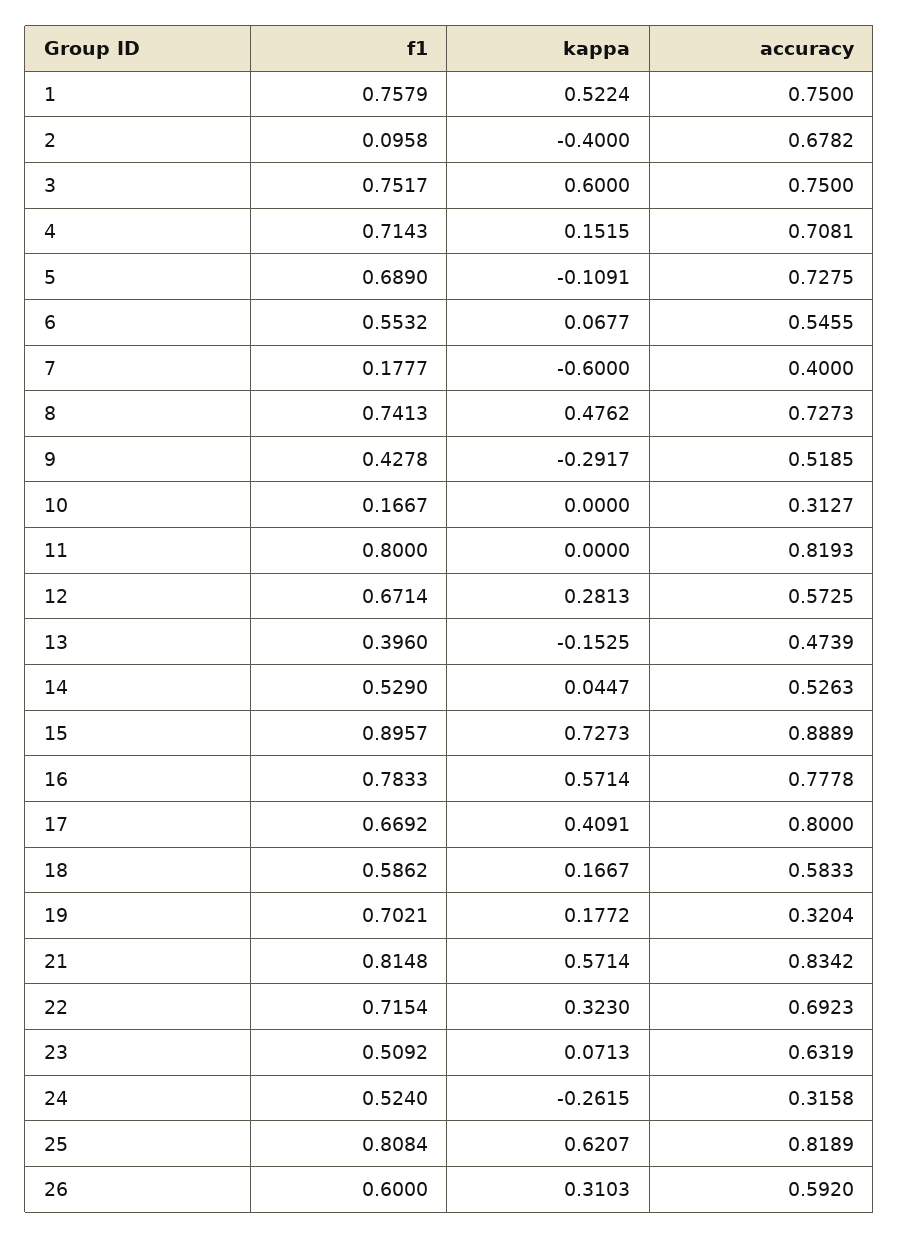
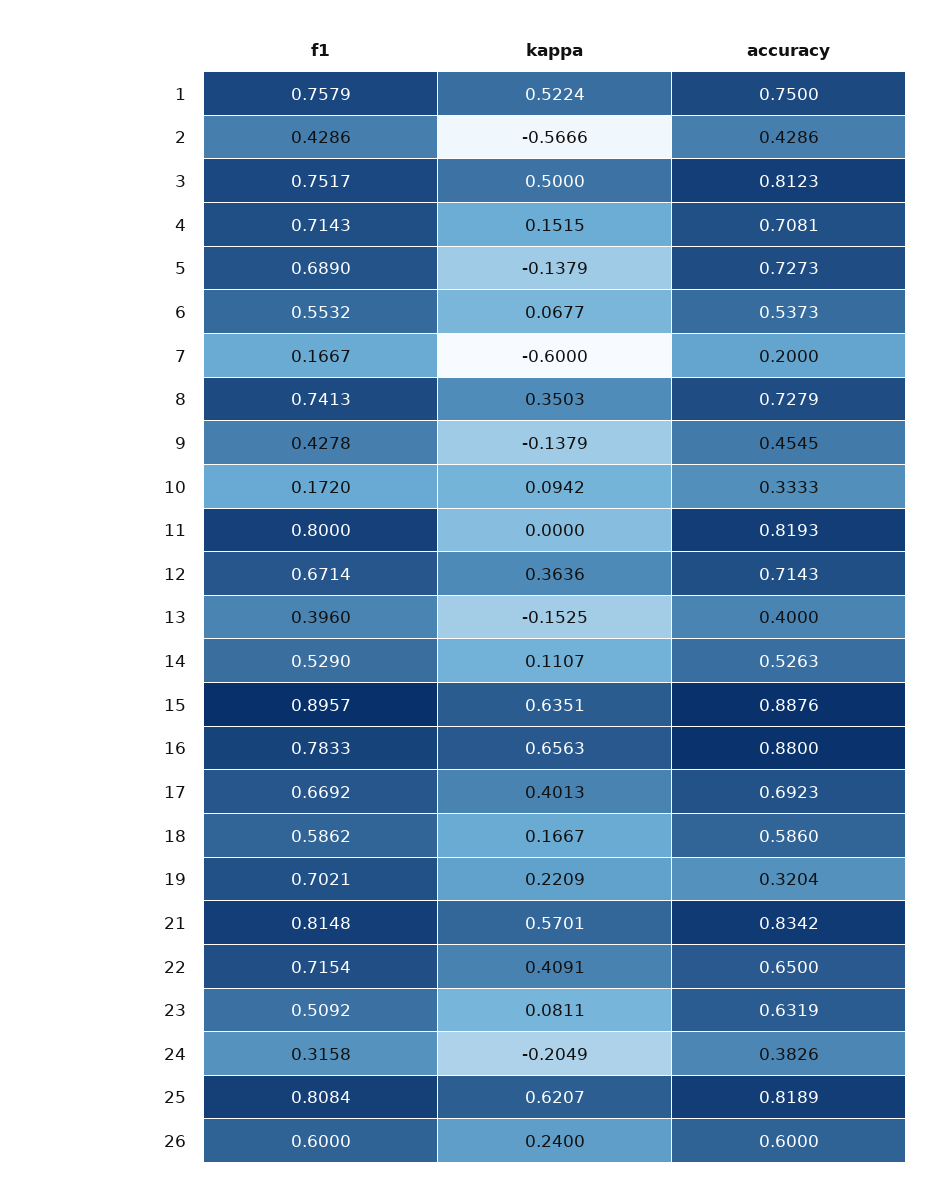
f1, 2: 0.0958 -> 0.4286
kappa, 2: -0.4 -> -0.5666
accuracy, 2: 0.6782 -> 0.4286
kappa, 3: 0.6 -> 0.5
accuracy, 3: 0.75 -> 0.8123
kappa, 5: -0.1091 -> -0.1379
accuracy, 5: 0.7275 -> 0.7273
accuracy, 6: 0.5455 -> 0.5373
f1, 7: 0.1777 -> 0.1667
accuracy, 7: 0.4 -> 0.2
kappa, 8: 0.4762 -> 0.3503
accuracy, 8: 0.7273 -> 0.7279
kappa, 9: -0.2917 -> -0.1379
accuracy, 9: 0.5185 -> 0.4545
f1, 10: 0.1667 -> 0.172
kappa, 10: 0 -> 0.0942
accuracy, 10: 0.3127 -> 0.3333
kappa, 12: 0.2813 -> 0.3636
accuracy, 12: 0.5725 -> 0.7143
accuracy, 13: 0.4739 -> 0.4
kappa, 14: 0.0447 -> 0.1107
kappa, 15: 0.7273 -> 0.6351
accuracy, 15: 0.8889 -> 0.8876
kappa, 16: 0.5714 -> 0.6563
accuracy, 16: 0.7778 -> 0.88
kappa, 17: 0.4091 -> 0.4013
accuracy, 17: 0.8 -> 0.6923
accuracy, 18: 0.5833 -> 0.586
kappa, 19: 0.1772 -> 0.2209
kappa, 21: 0.5714 -> 0.5701
kappa, 22: 0.323 -> 0.4091
accuracy, 22: 0.6923 -> 0.65
kappa, 23: 0.0713 -> 0.0811
f1, 24: 0.524 -> 0.3158
kappa, 24: -0.2615 -> -0.2049
accuracy, 24: 0.3158 -> 0.3826
kappa, 26: 0.3103 -> 0.24
accuracy, 26: 0.592 -> 0.6

